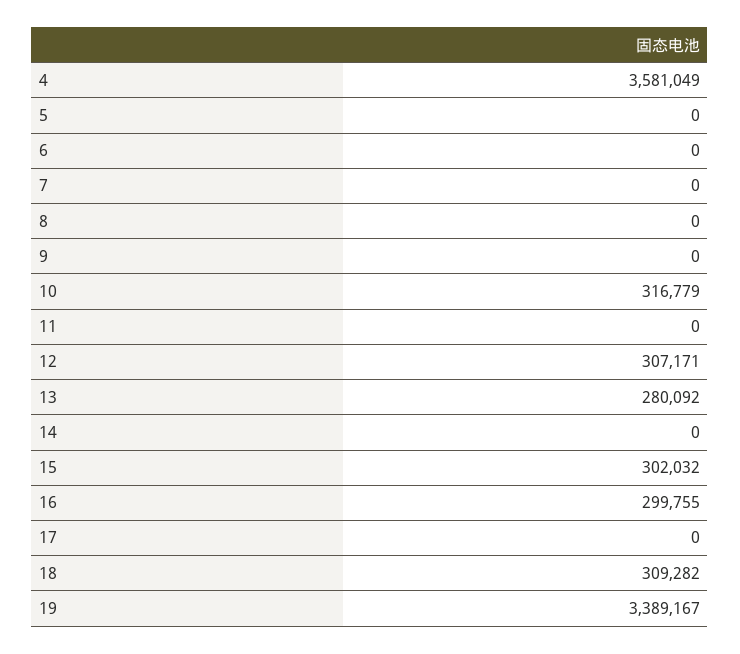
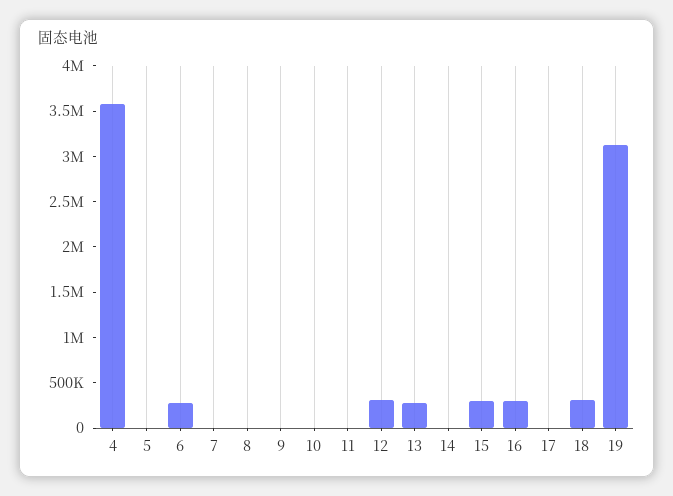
6: 0 -> 300000
10: 316779 -> 0
19: 3389167 -> 3100000

